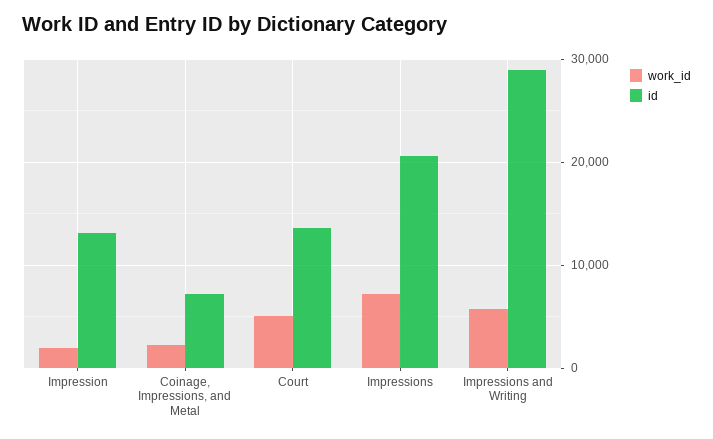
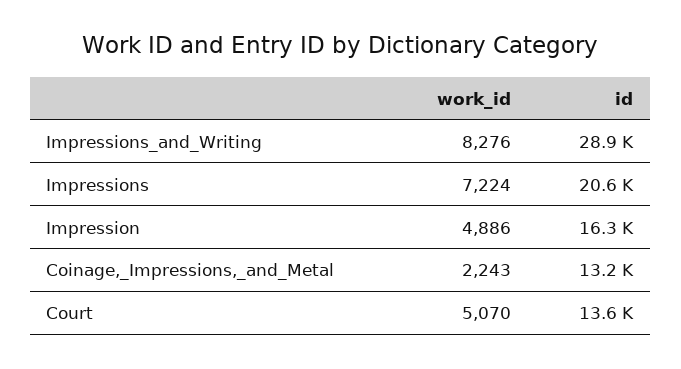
work_id, Impression: 2000 -> 4886
id, Impression: 13000 -> 16300
id, Coinage, Impressions, and Metal: 7000 -> 13200
work_id, Impressions and Writing: 6000 -> 8276

